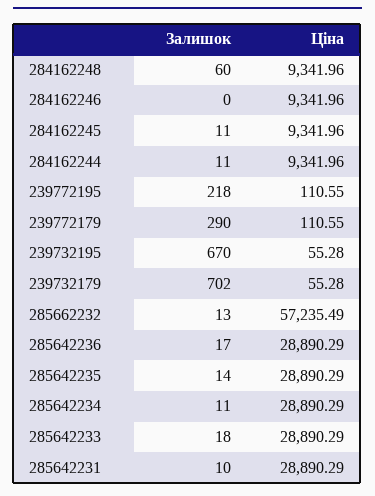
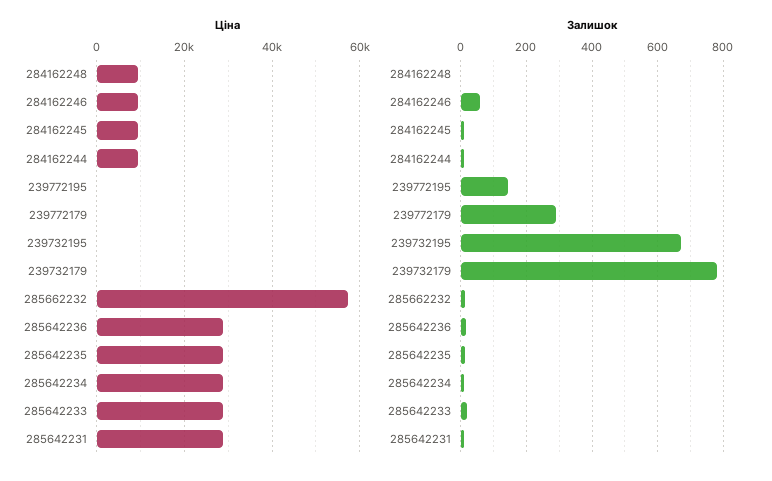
Залишок, 284162248: 60 -> 0
Залишок, 284162246: 0 -> 60
Залишок, 239772195: 218 -> 140
Залишок, 239732179: 702 -> 780

